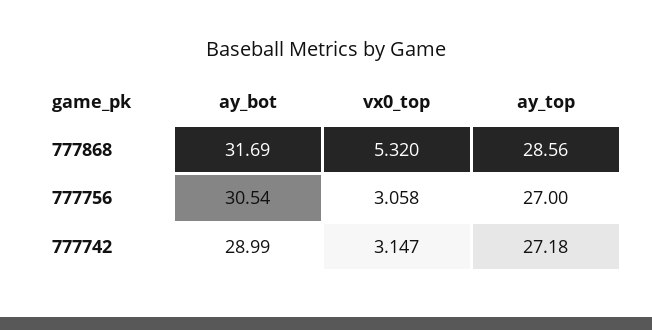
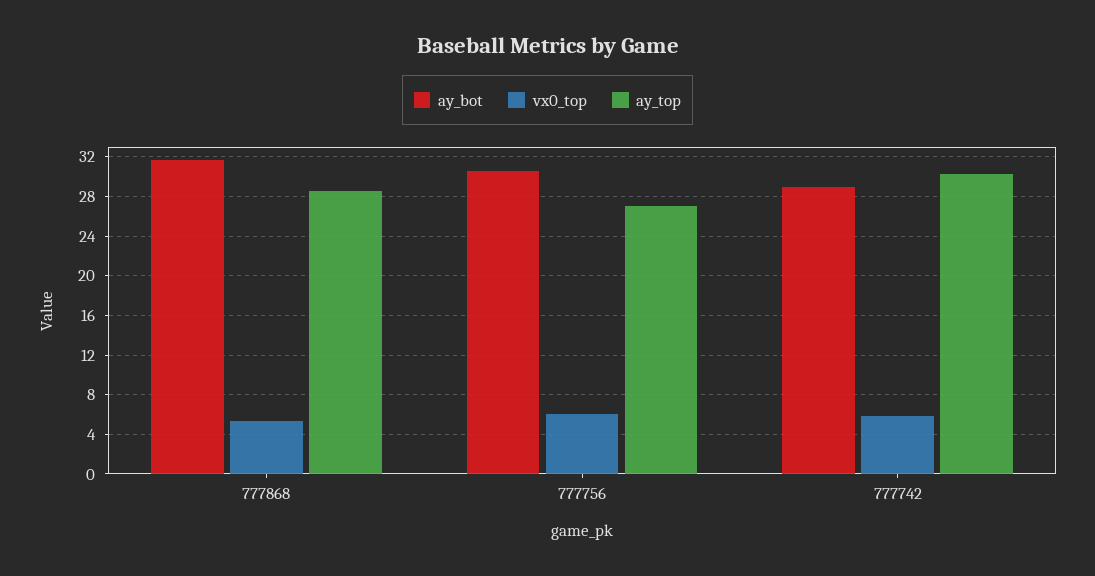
vx0_top, 777756: 3.058 -> 6
vx0_top, 777742: 3.147 -> 6
ay_top, 777742: 27.18 -> 30

